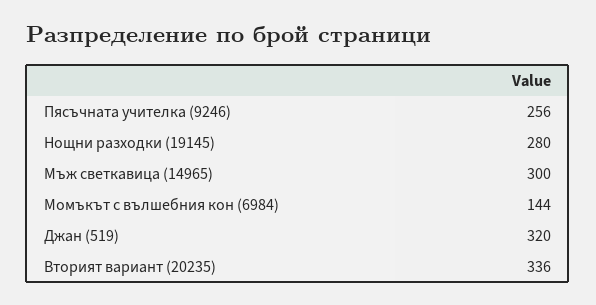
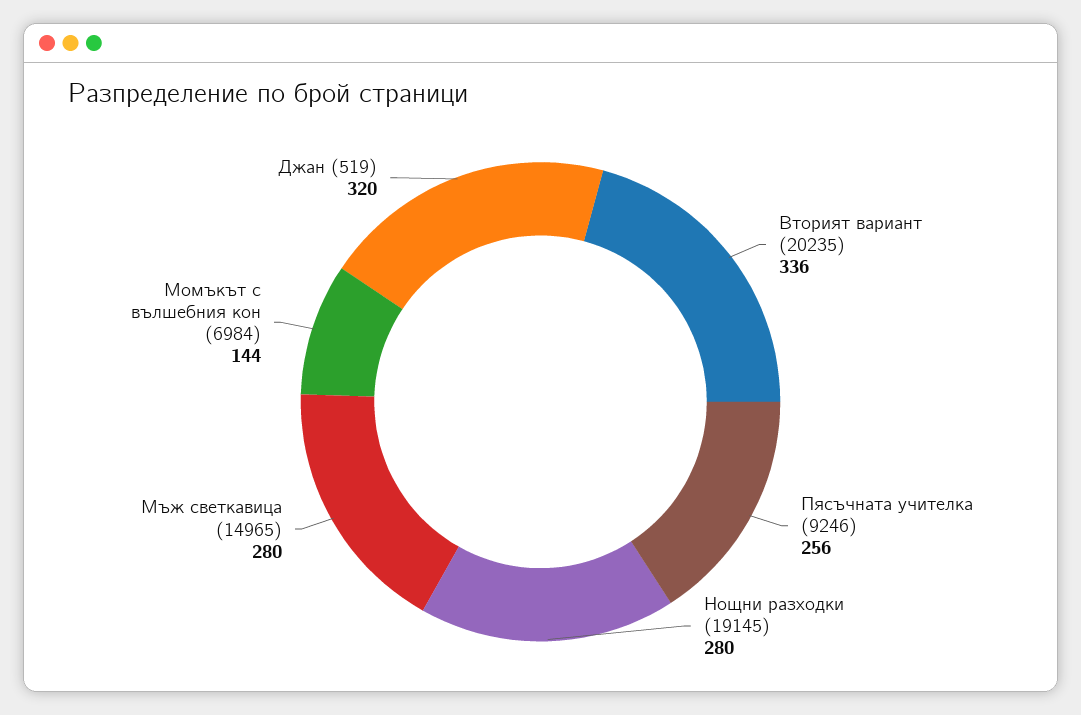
Мъж светкавица (14965): 300 -> 280

